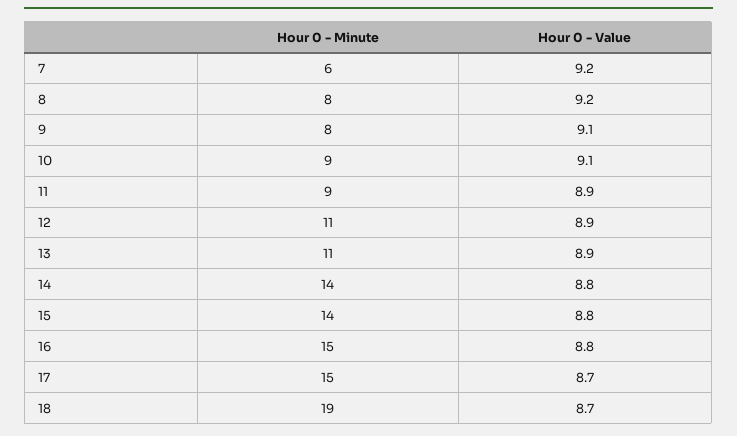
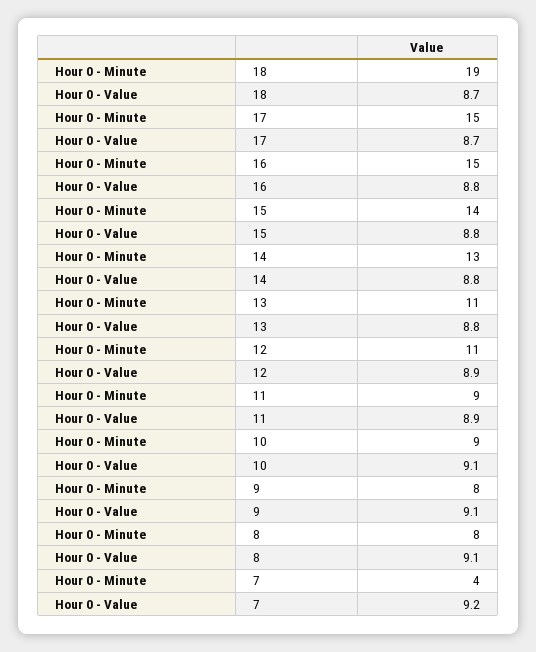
Hour 0 - Minute, 7: 6 -> 4
Hour 0 - Value, 8: 9.2 -> 9.1
Hour 0 - Value, 13: 8.9 -> 8.8
Hour 0 - Minute, 14: 14 -> 13

